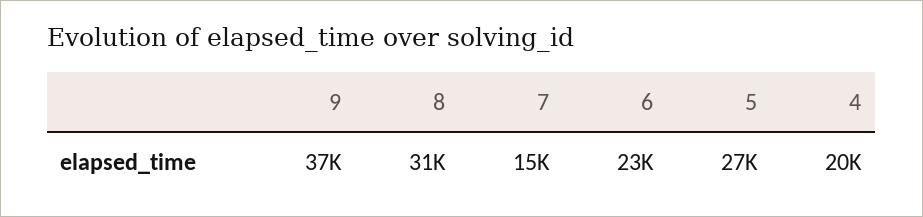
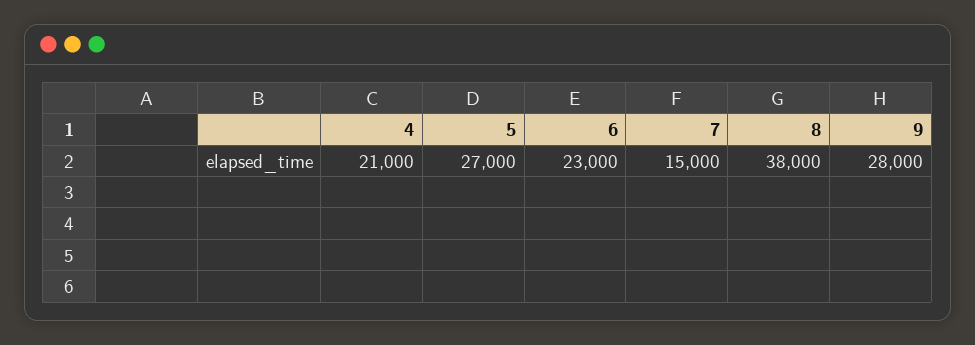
9: 37000 -> 28000
8: 31000 -> 38000
4: 20000 -> 21000

